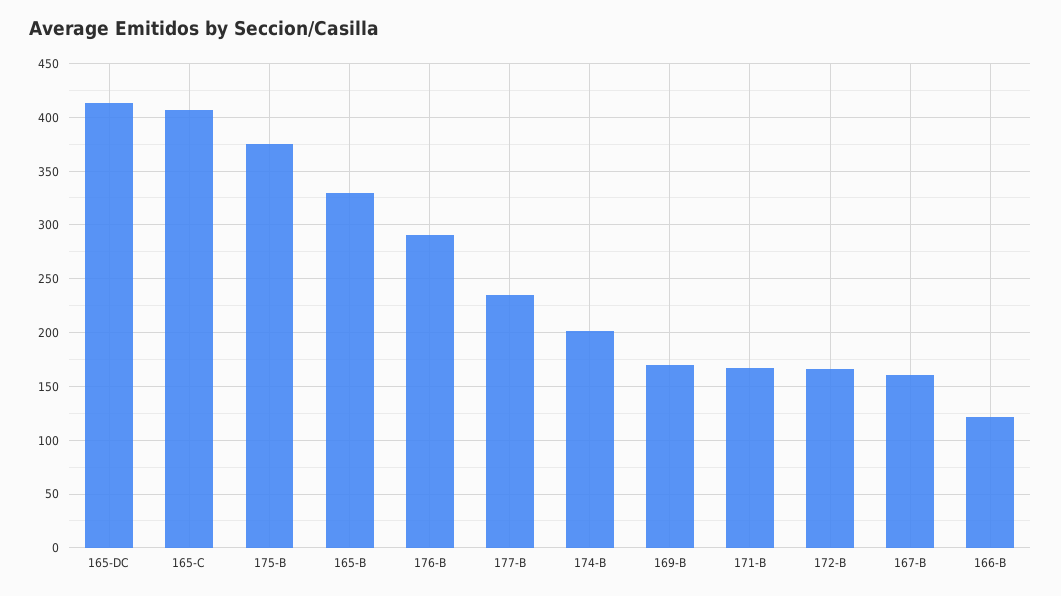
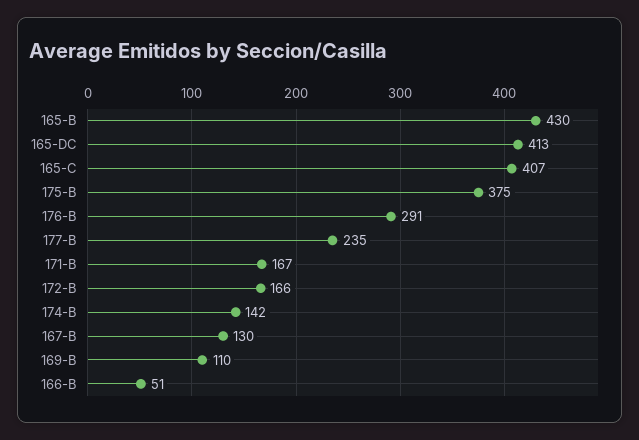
165-B: 330 -> 430
174-B: 200 -> 142
169-B: 170 -> 110
167-B: 160 -> 130
166-B: 120 -> 51

